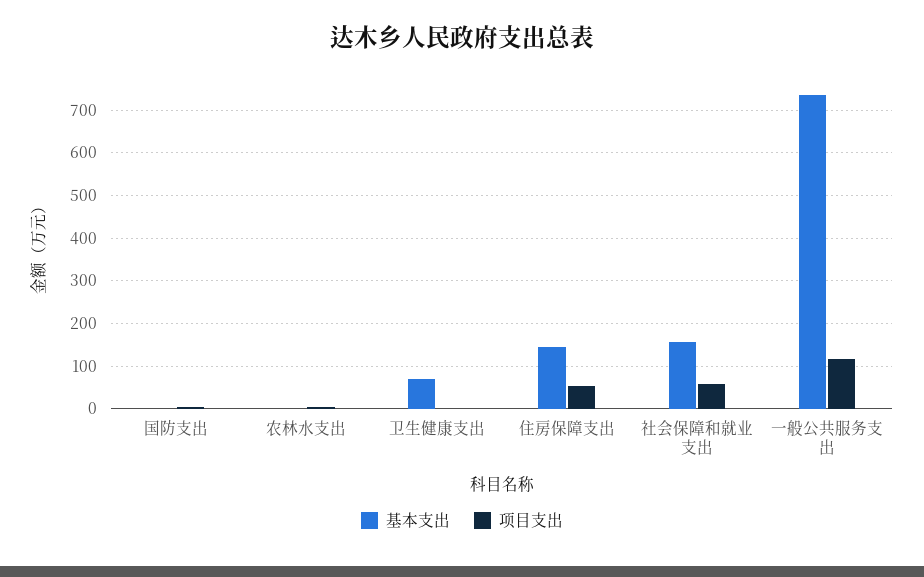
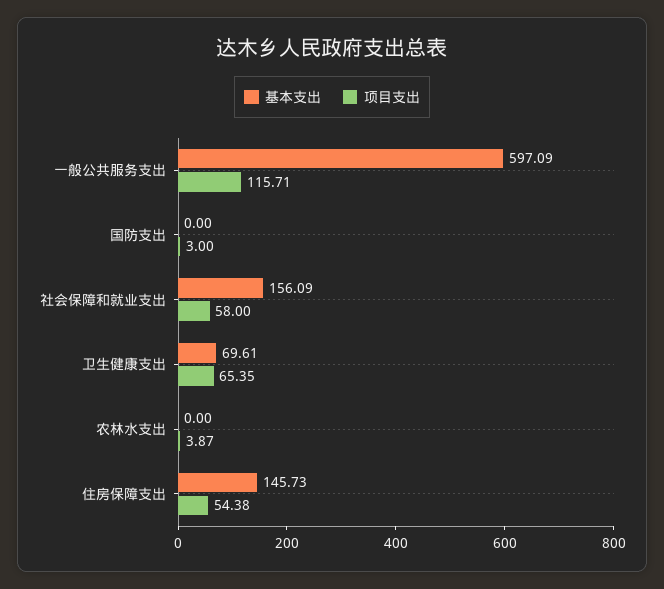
项目支出, 卫生健康支出: 0 -> 65.35
基本支出, 一般公共服务支出: 740 -> 597.09

